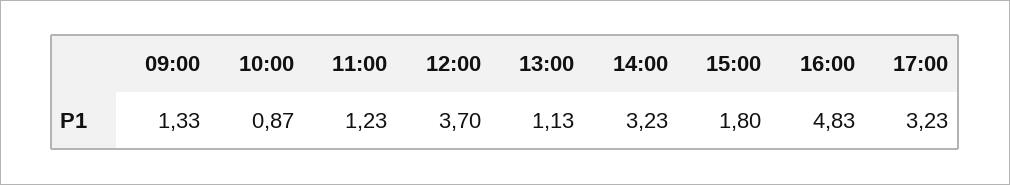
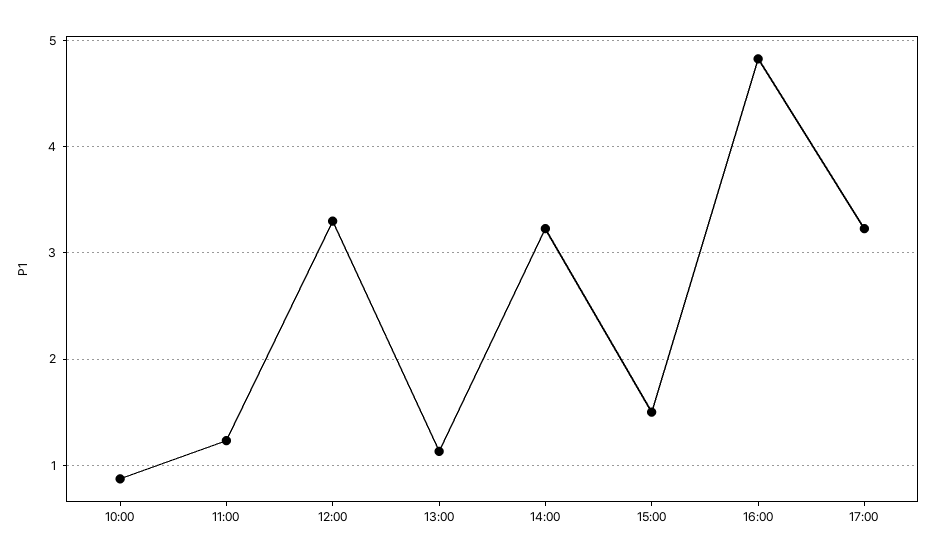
09:00: 1.33 -> none
12:00: 3.7 -> 3.3
15:00: 1.8 -> 1.5

